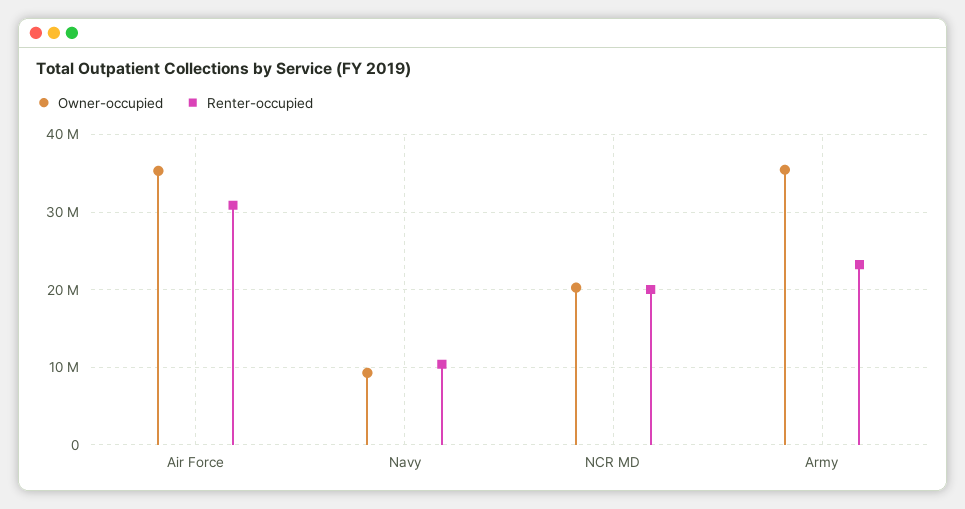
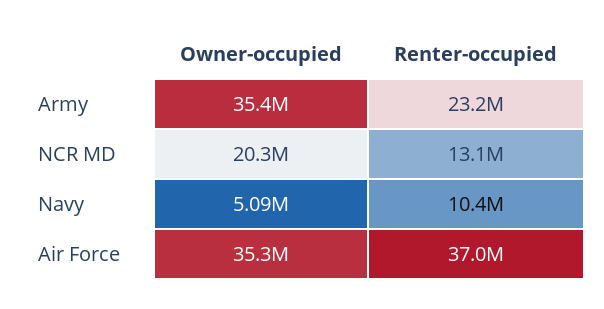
Renter-occupied, Air Force: 31000000 -> 37000000
Owner-occupied, Navy: 9000000 -> 5090000
Renter-occupied, NCR MD: 20000000 -> 13100000

